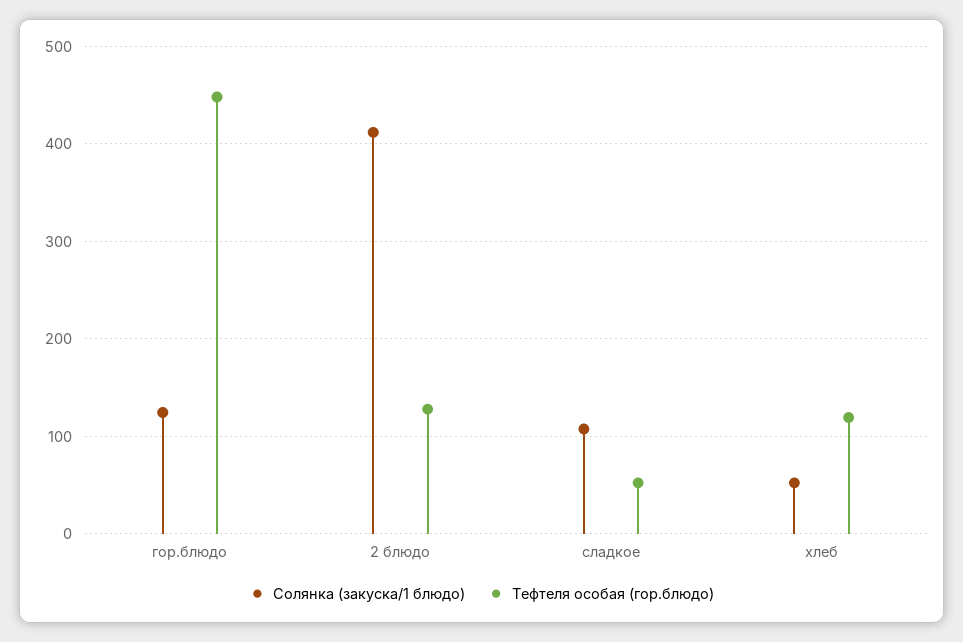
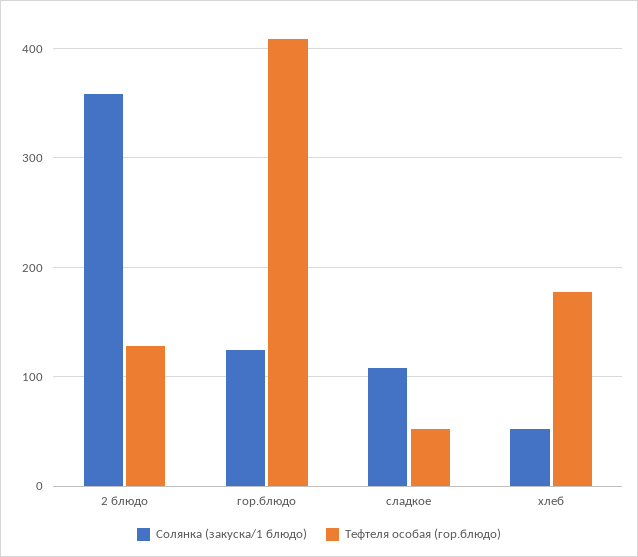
Тефтеля особая (гор.блюдо), гор.блюдо: 450 -> 410
Солянка (закуска/1 блюдо), 2 блюдо: 410 -> 360
Тефтеля особая (гор.блюдо), хлеб: 120 -> 180

